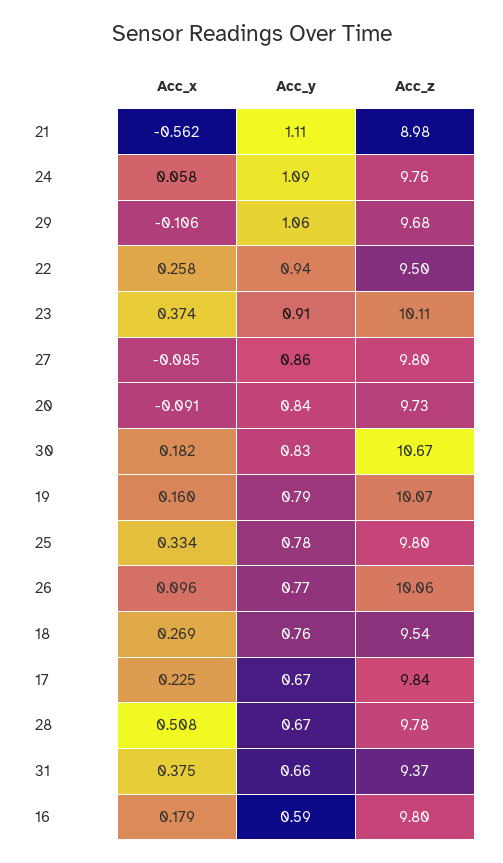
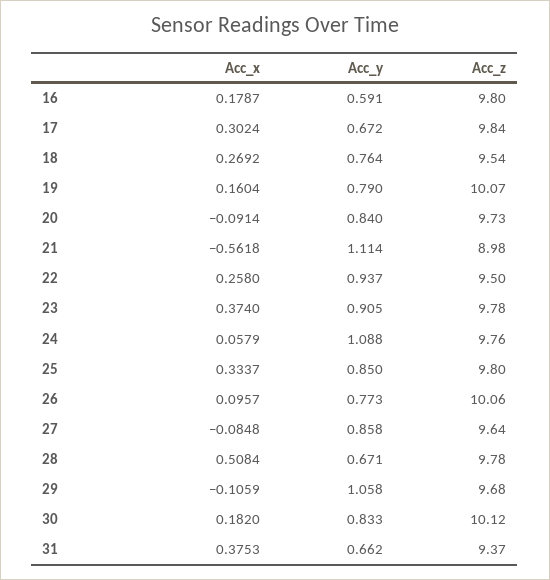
Acc_z, 23: 10.11 -> 9.78
Acc_z, 27: 9.8 -> 9.64
Acc_z, 30: 10.67 -> 10.12
Acc_y, 25: 0.78 -> 0.85
Acc_x, 17: 0.225 -> 0.3024

